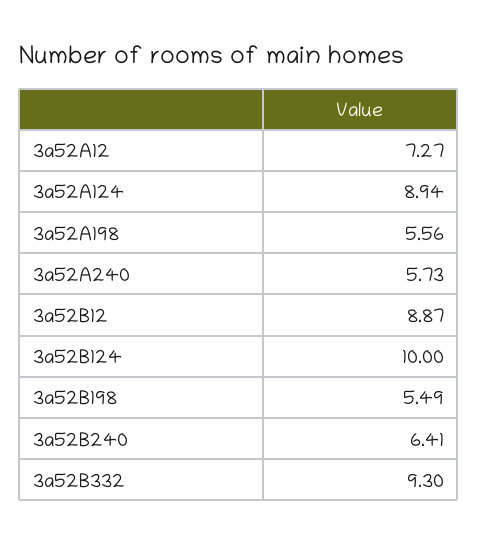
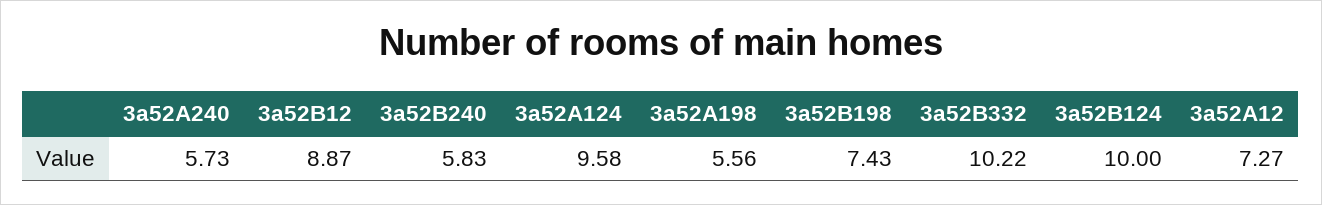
3a52A124: 8.94 -> 9.58
3a52B198: 5.49 -> 7.43
3a52B240: 6.41 -> 5.83
3a52B332: 9.3 -> 10.22

